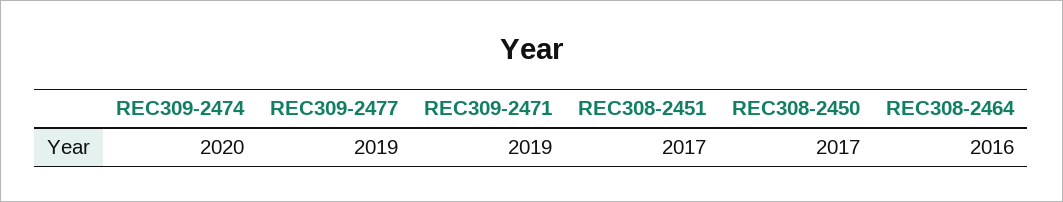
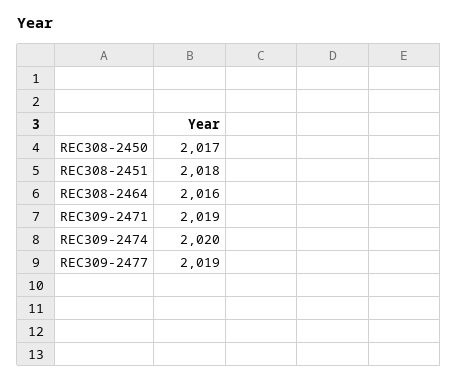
REC308-2451: 2017 -> 2018

